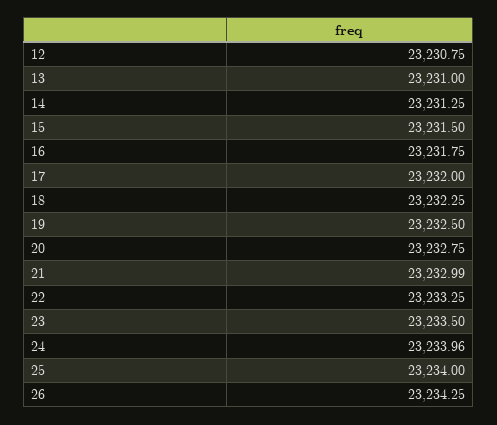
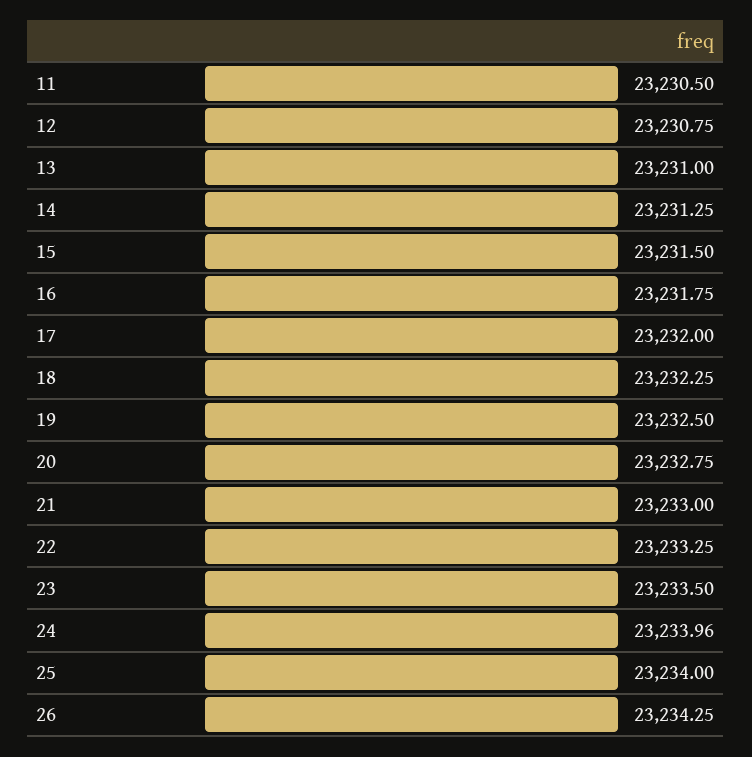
21: 23232.99 -> 23233
11: none -> 23230.5

